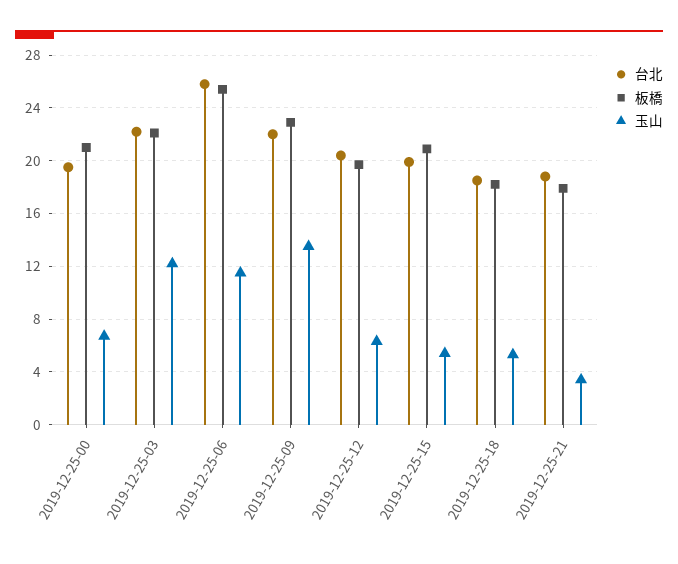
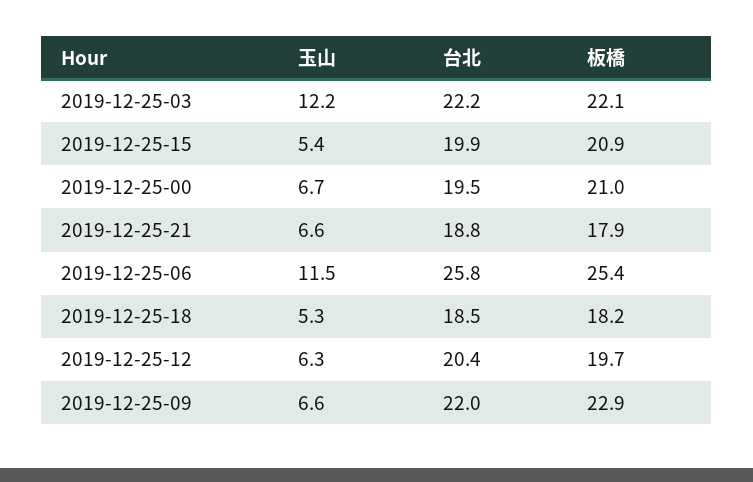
玉山, 2019-12-25-09: 13.5 -> 6.6
玉山, 2019-12-25-21: 3.5 -> 6.6

